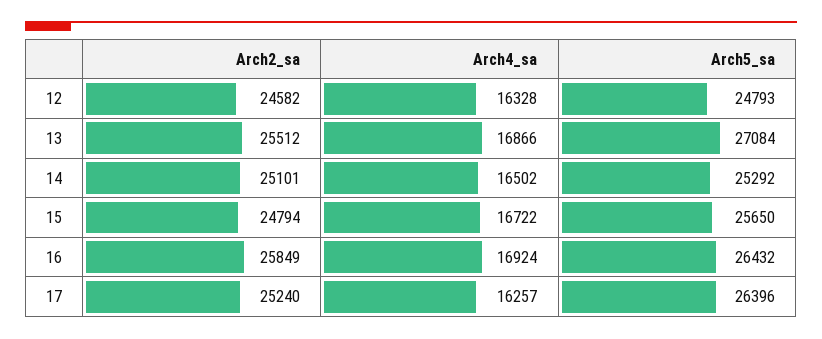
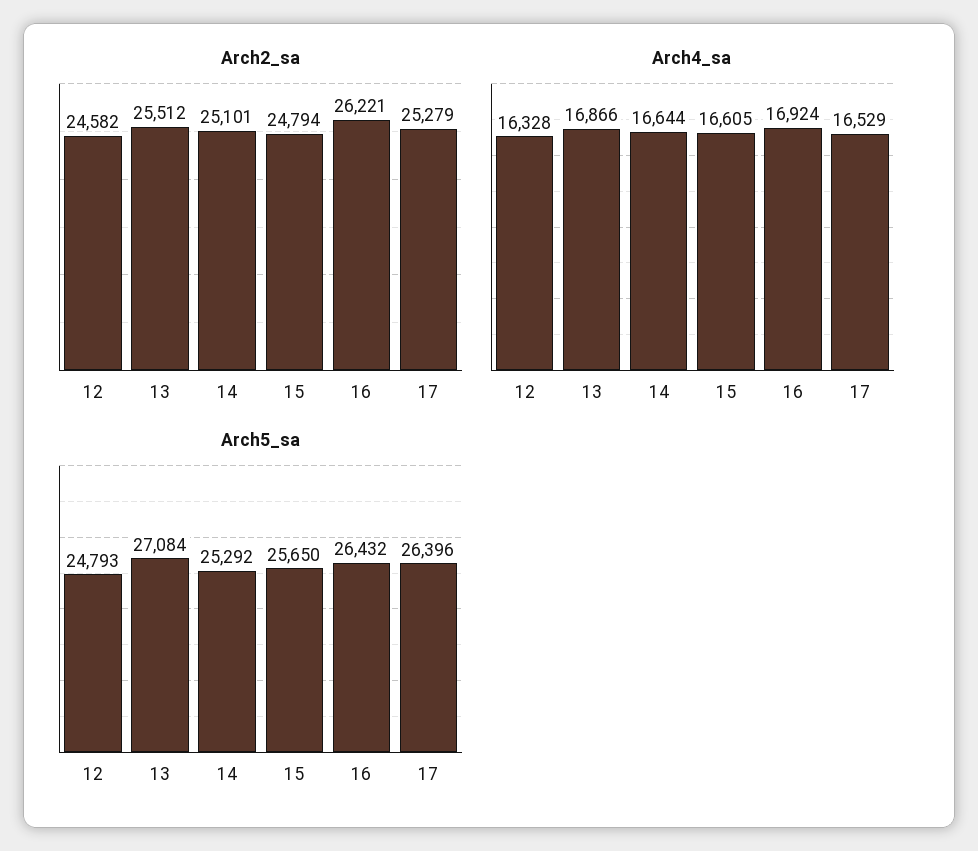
Arch4_sa, 14: 16502 -> 16644
Arch4_sa, 15: 16722 -> 16605
Arch2_sa, 16: 25849 -> 26221
Arch2_sa, 17: 25240 -> 25279
Arch4_sa, 17: 16257 -> 16529

